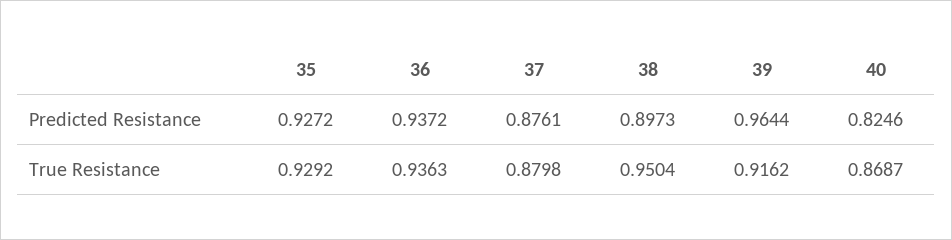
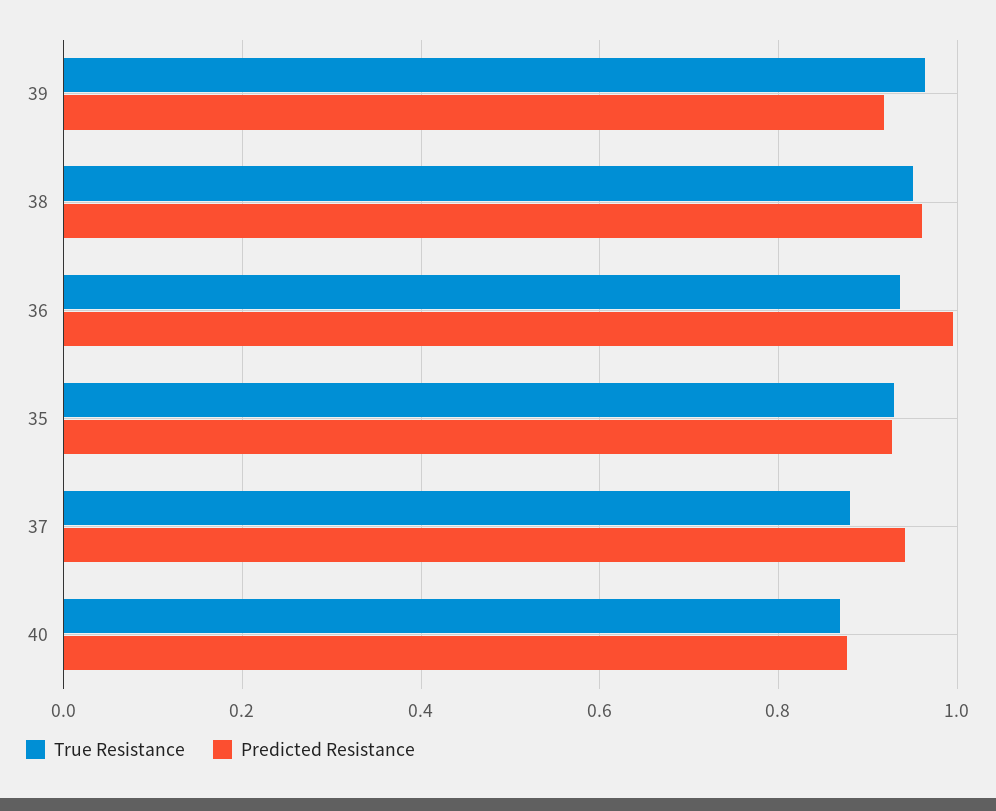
Predicted Resistance, 36: 0.9372 -> 1
Predicted Resistance, 37: 0.8761 -> 0.94
Predicted Resistance, 38: 0.8973 -> 0.96
Predicted Resistance, 39: 0.9644 -> 0.92
Predicted Resistance, 40: 0.8246 -> 0.88
True Resistance, 39: 0.9162 -> 0.96

